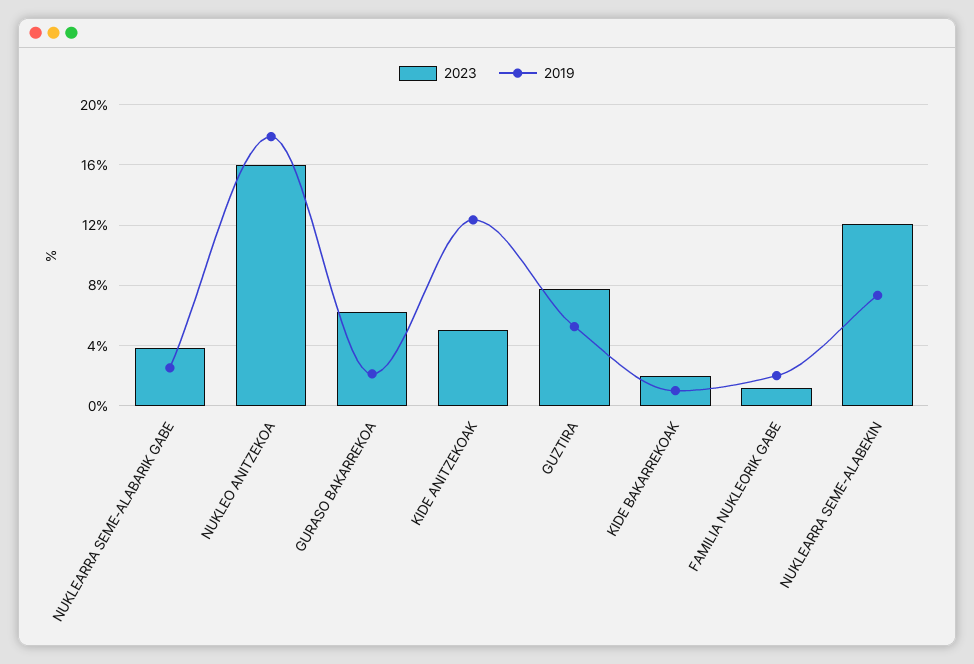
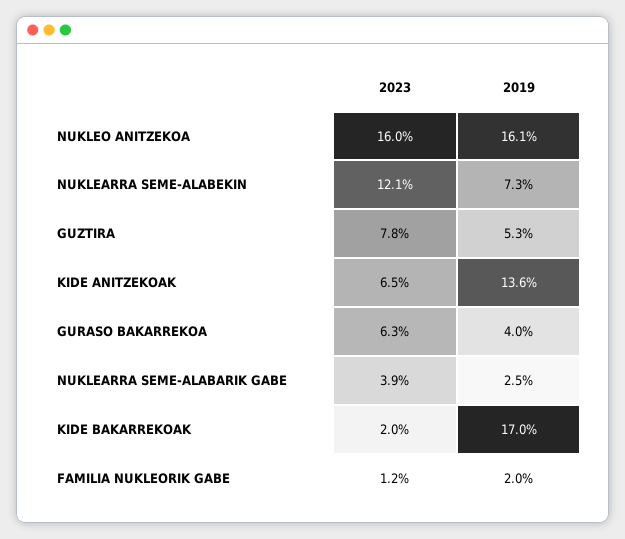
2019, NUKLEO ANITZEKOA: 18 -> 16.1
2019, GURASO BAKARREKOA: 2 -> 4
2023, KIDE ANITZEKOAK: 5 -> 6.5
2019, KIDE ANITZEKOAK: 12.5 -> 13.6
2019, KIDE BAKARREKOAK: 1 -> 17

